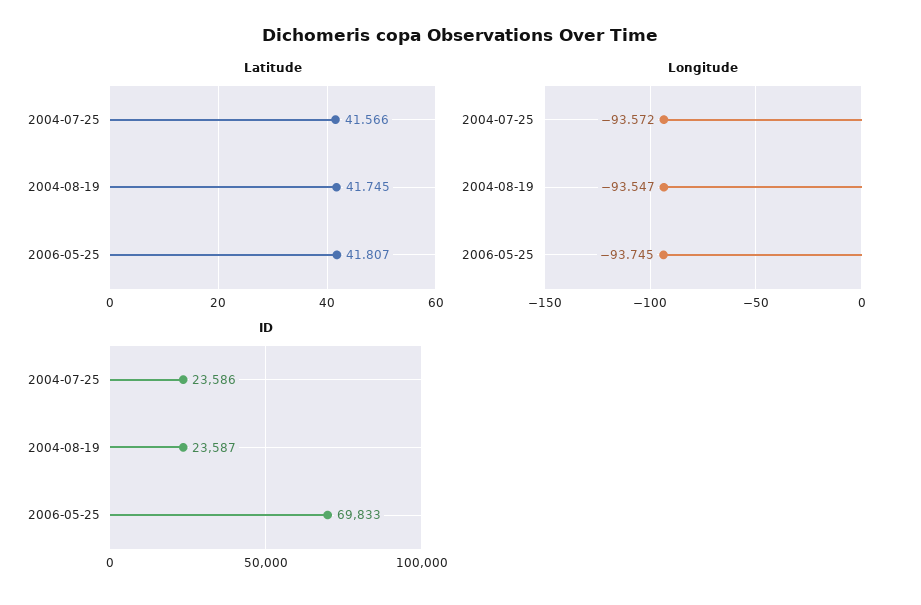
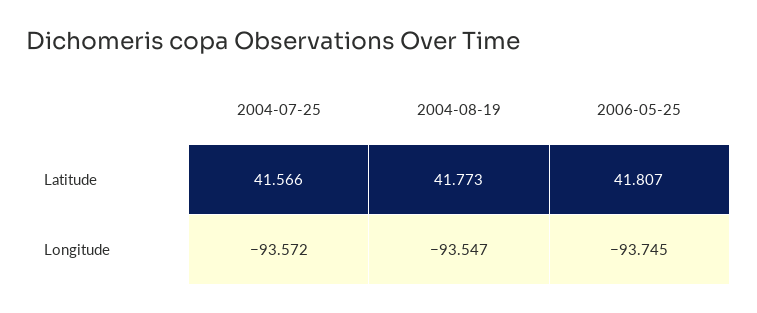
Latitude, 2004-08-19: 41.745 -> 41.773
ID, 2004-07-25: 23586 -> none
ID, 2004-08-19: 23587 -> none
ID, 2006-05-25: 69833 -> none

